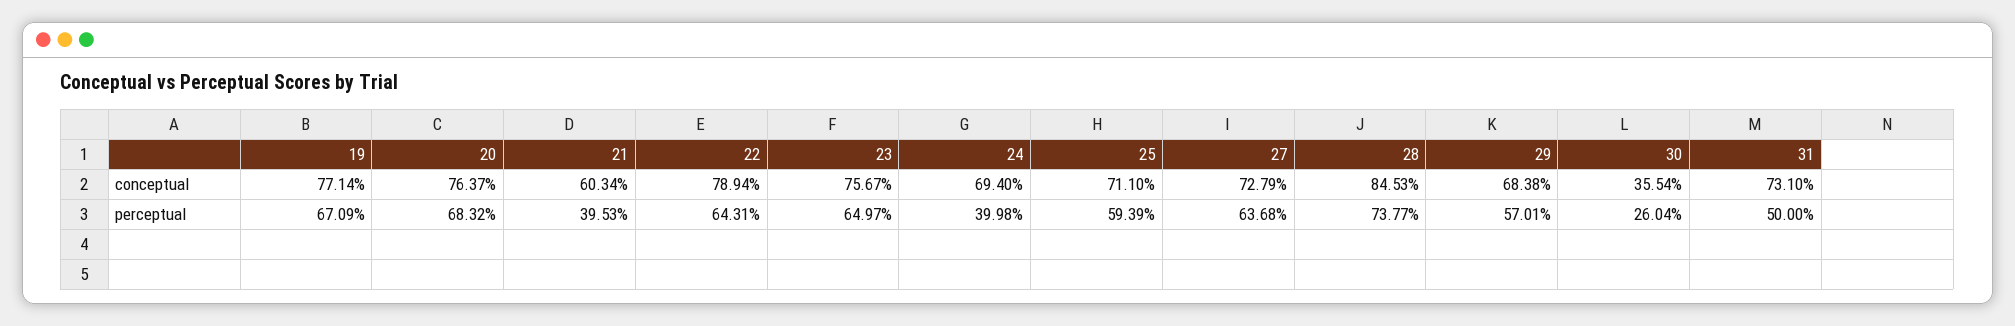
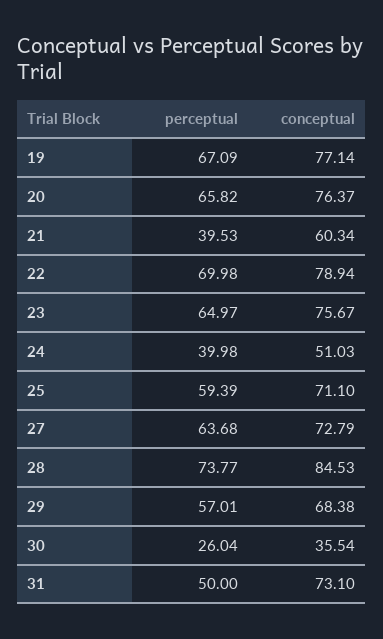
24, conceptual: 69.4 -> 51.03
20, perceptual: 68.32 -> 65.82
22, perceptual: 64.31 -> 69.98

